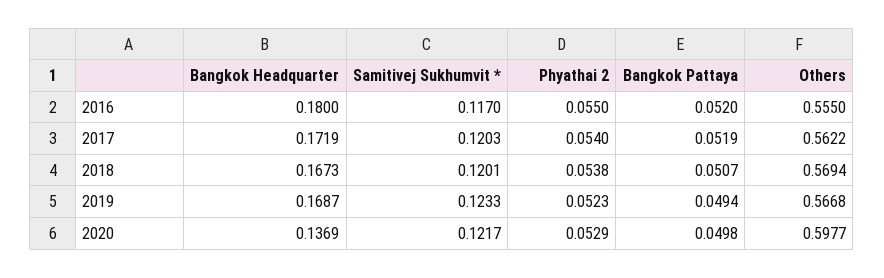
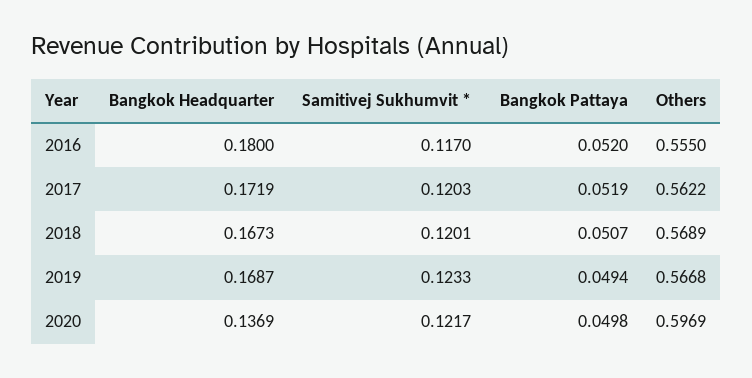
Phyathai 2, 2016: 0.055 -> none
Phyathai 2, 2017: 0.054 -> none
Phyathai 2, 2018: 0.0538 -> none
Others, 2018: 0.5694 -> 0.5689
Phyathai 2, 2019: 0.0523 -> none
Phyathai 2, 2020: 0.0529 -> none
Others, 2020: 0.5977 -> 0.5969

